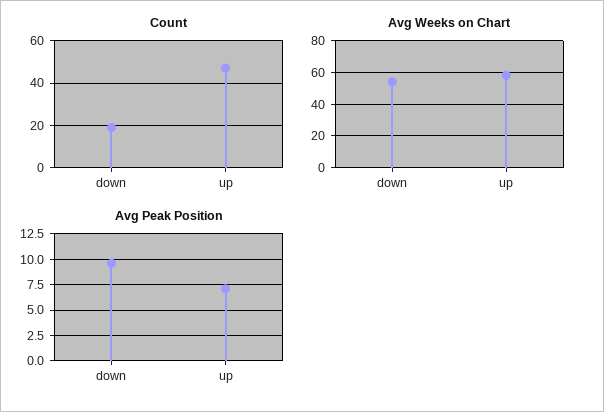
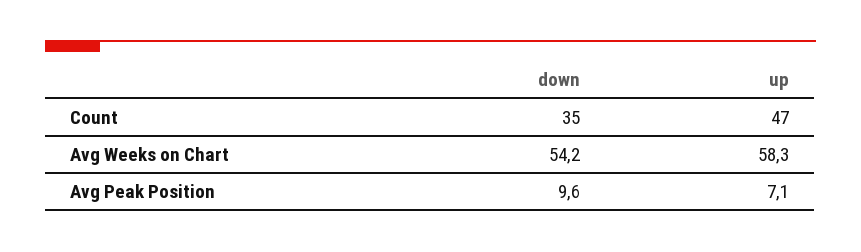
Count, down: 20 -> 35

